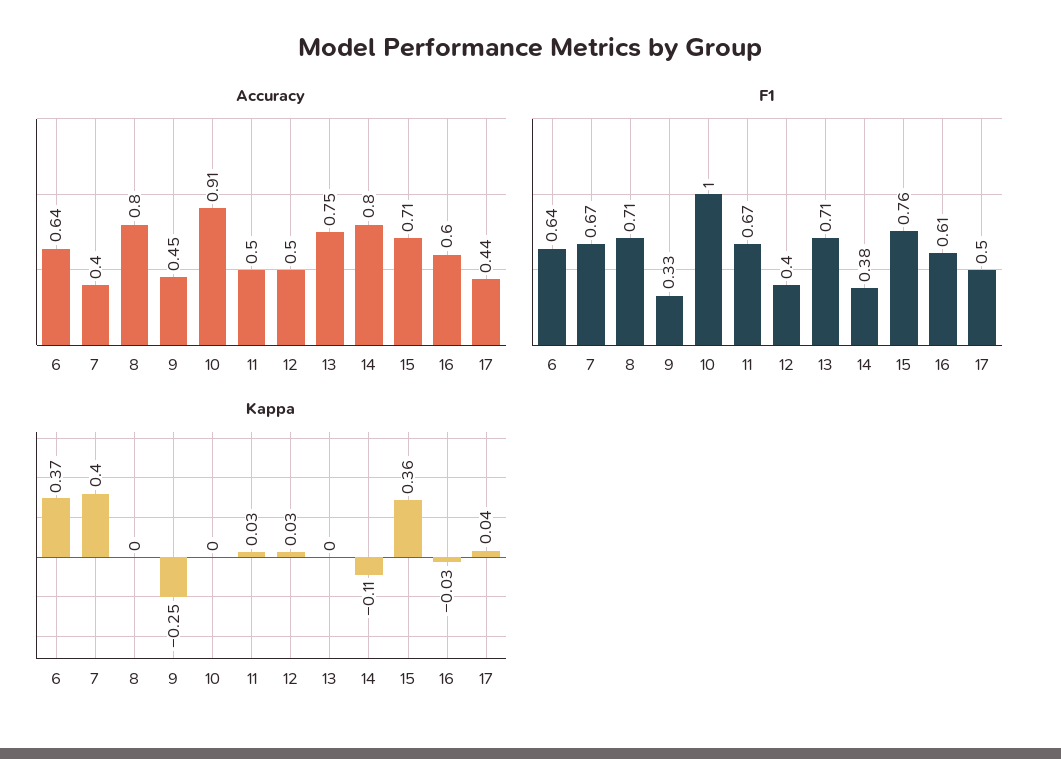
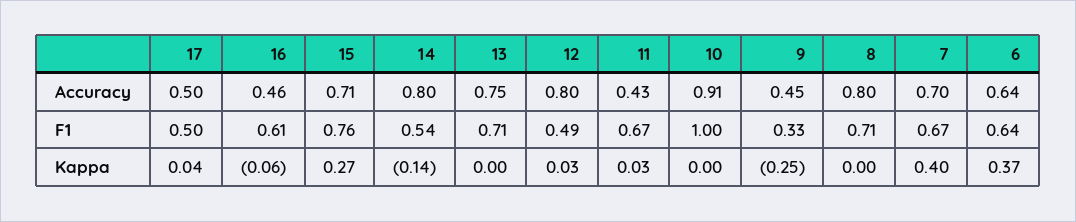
Accuracy, 7: 0.4 -> 0.7
Accuracy, 11: 0.5 -> 0.43
Accuracy, 12: 0.5 -> 0.8
Accuracy, 16: 0.6 -> 0.46
Accuracy, 17: 0.44 -> 0.5
F1, 12: 0.4 -> 0.49
F1, 14: 0.38 -> 0.54
Kappa, 14: -0.11 -> -0.14
Kappa, 15: 0.36 -> 0.27
Kappa, 16: -0.03 -> -0.06

